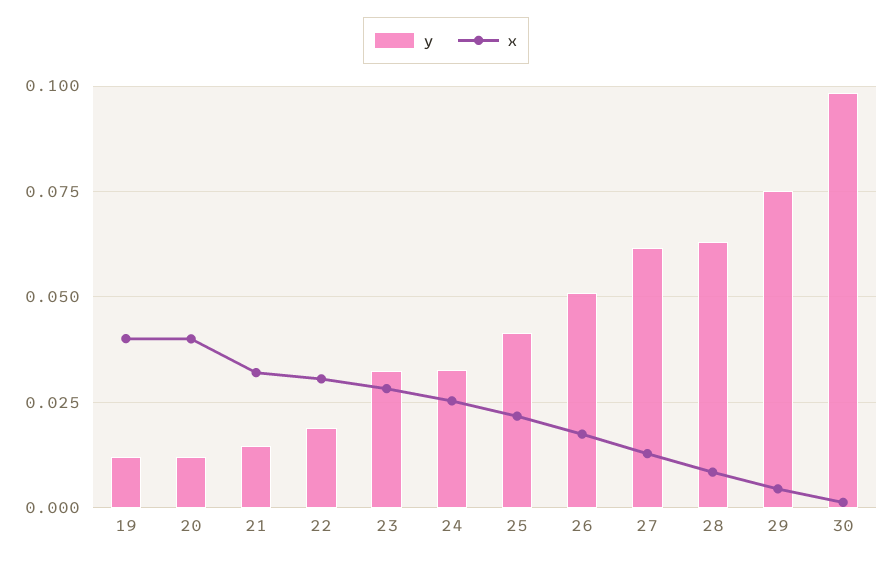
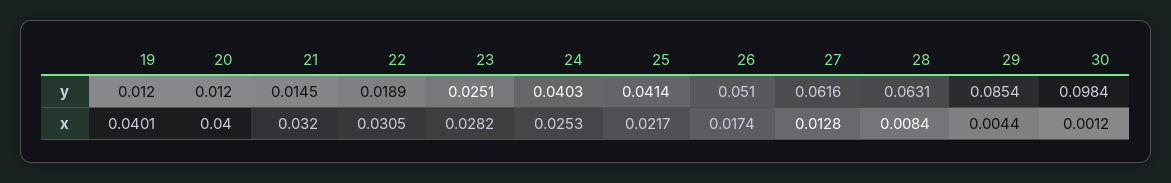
y, 23: 0.0325 -> 0.0251
y, 24: 0.0325 -> 0.0403
y, 29: 0.075 -> 0.0854

